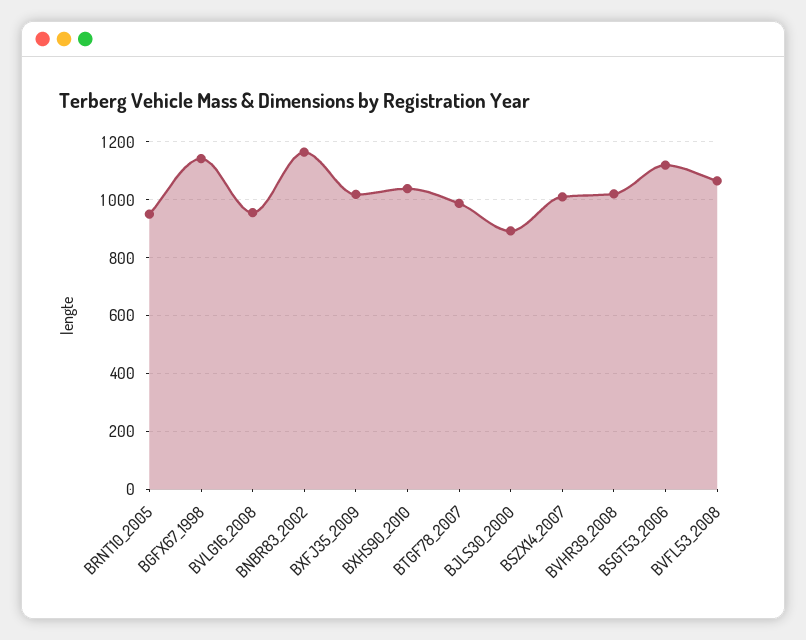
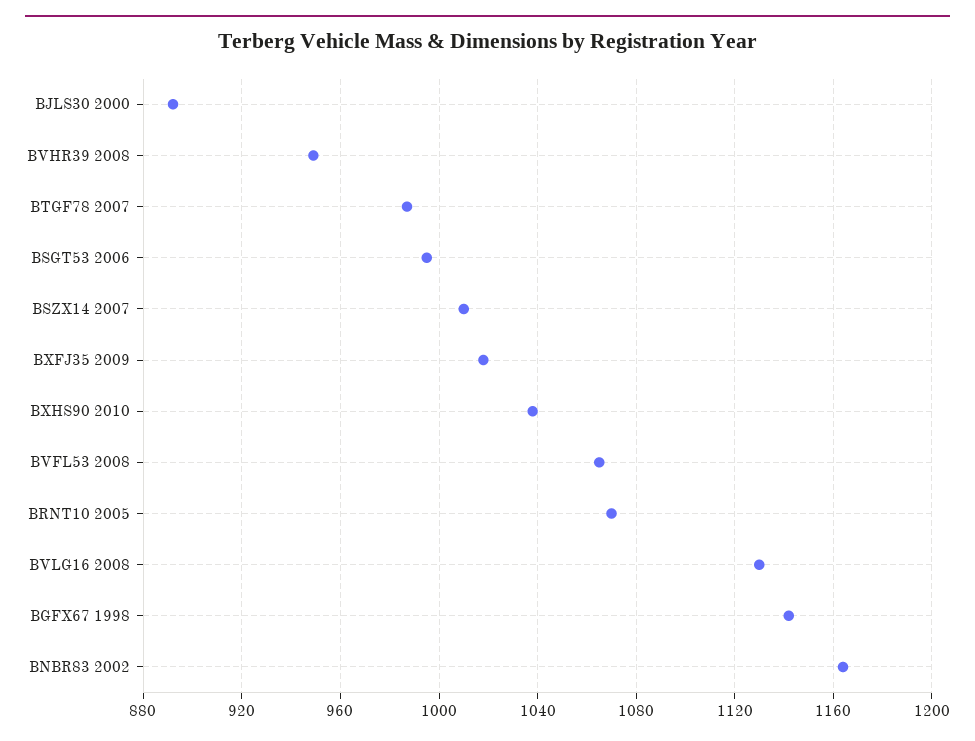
BRNT10_2005: 950 -> 1070
BVLG16_2008: 950 -> 1130
BVHR39_2008: 1025 -> 950
BSGT53_2006: 1125 -> 995

